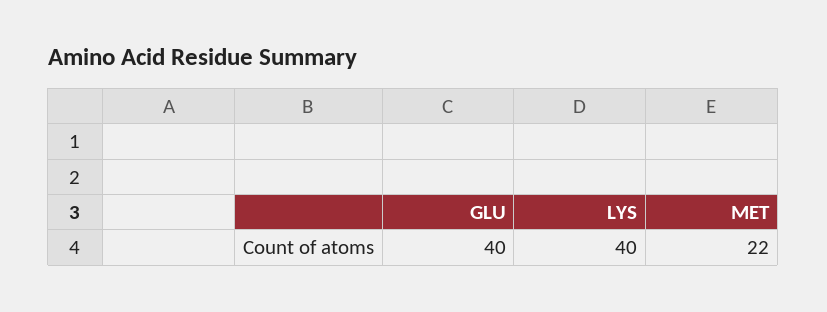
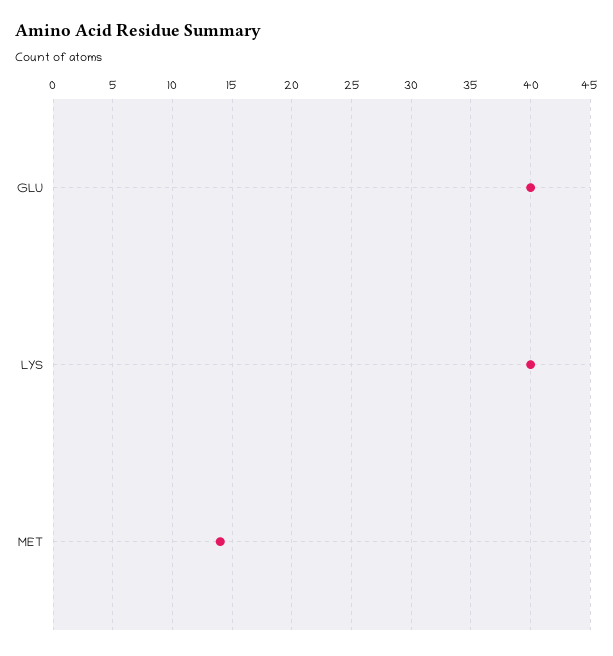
MET: 22 -> 14

